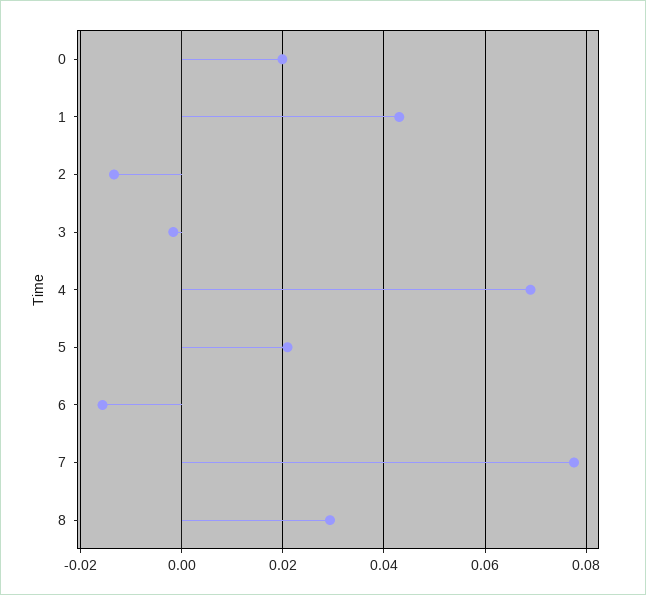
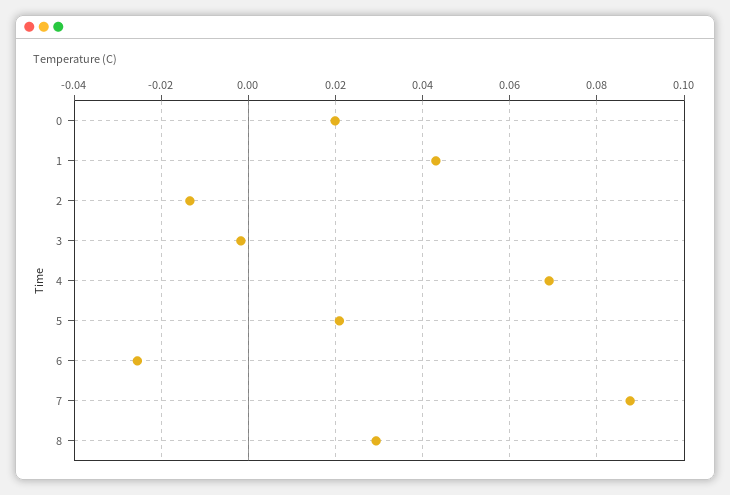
6: -0.016 -> -0.026
7: 0.078 -> 0.088

